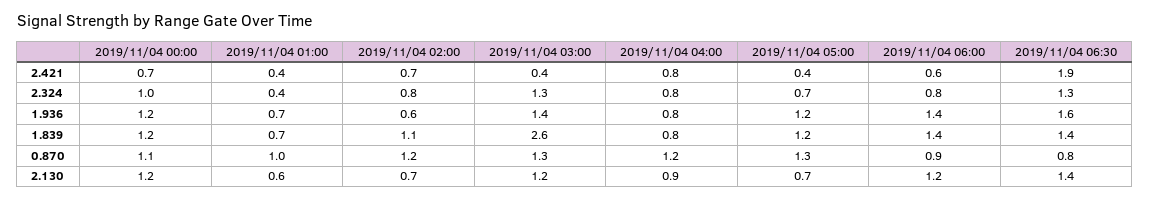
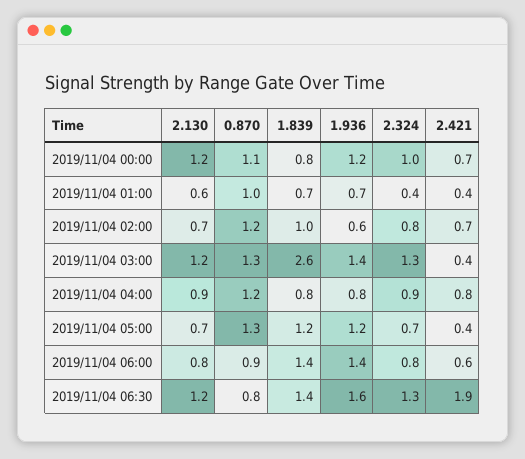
2019/11/04 04:00, 2.324: 0.8 -> 0.9
2019/11/04 00:00, 1.839: 1.2 -> 0.8
2019/11/04 02:00, 1.839: 1.1 -> 1
2019/11/04 06:00, 2.130: 1.2 -> 0.8
2019/11/04 06:30, 2.130: 1.4 -> 1.2

